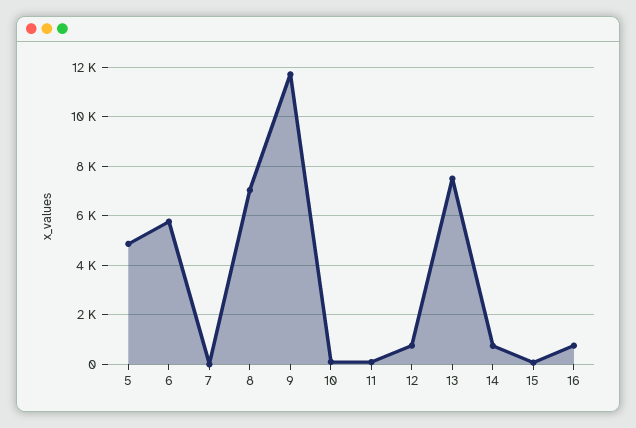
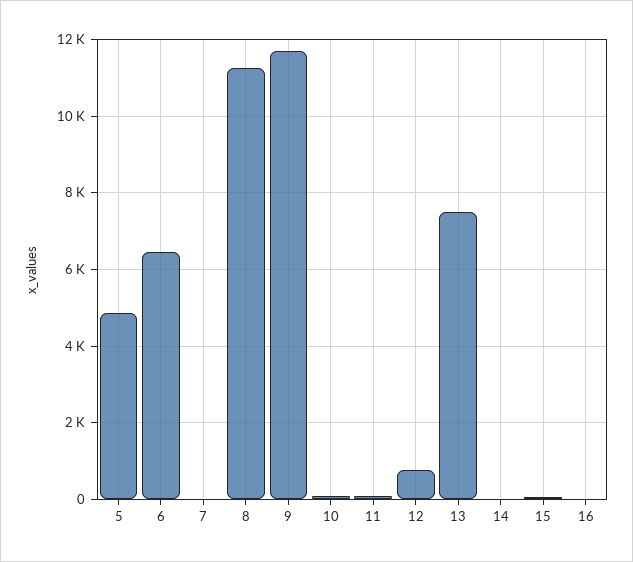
6: 5750 -> 6400
8: 7000 -> 11200
14: 750 -> 0
16: 750 -> 0

